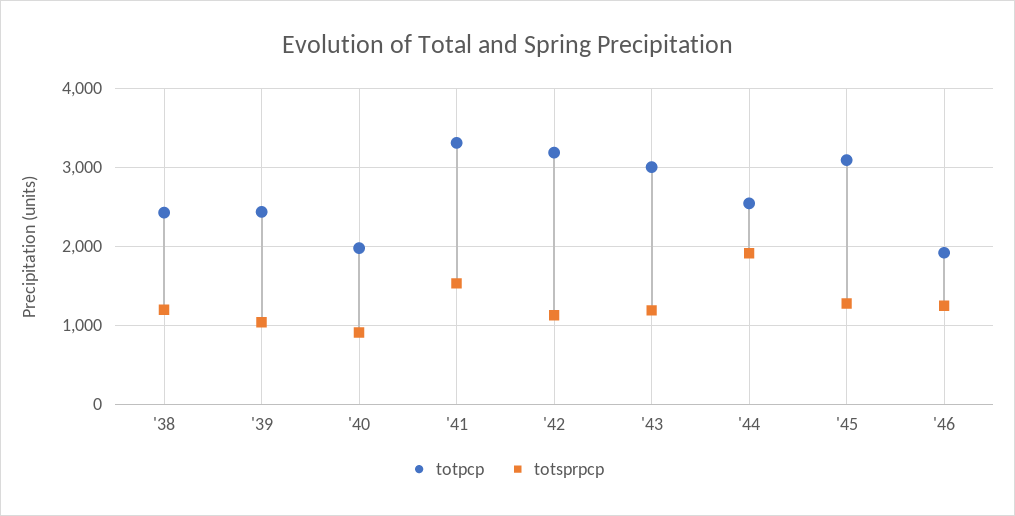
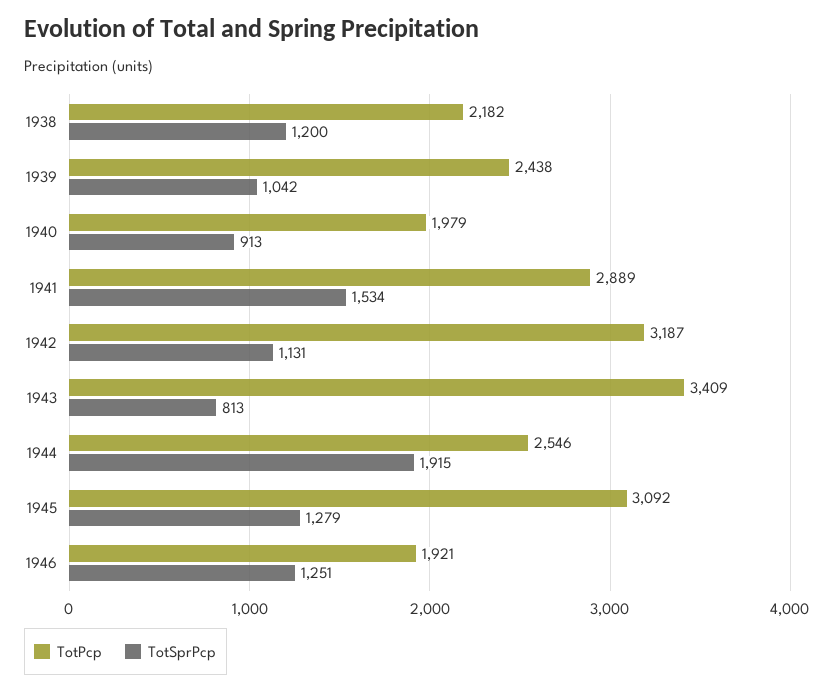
totpcp, '38: 2400 -> 2182
totpcp, '41: 3300 -> 2889
totpcp, '43: 3000 -> 3409
totsprpcp, '43: 1200 -> 813

